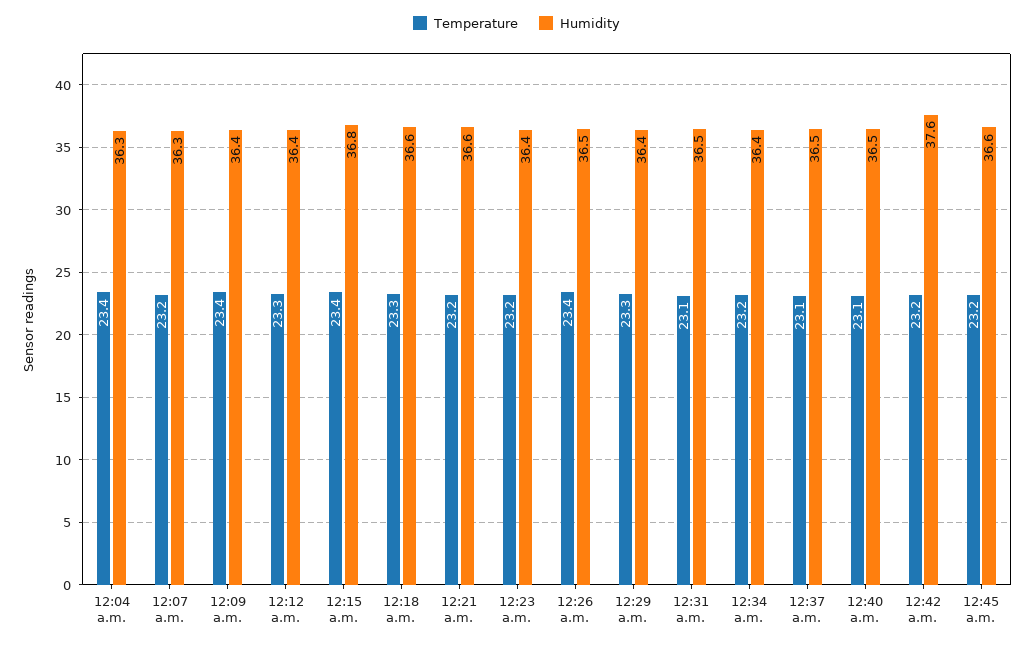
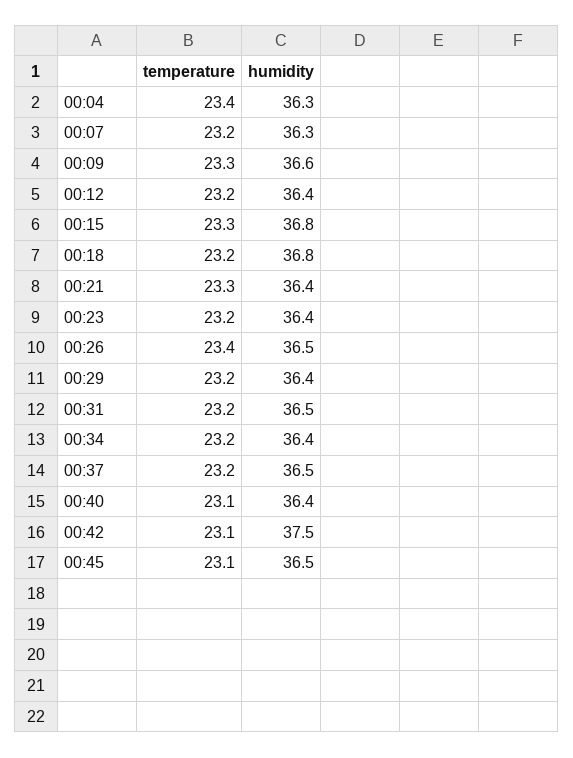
Temperature, 12:09 a.m.: 23.4 -> 23.3
Humidity, 12:09 a.m.: 36.4 -> 36.6
Temperature, 12:12 a.m.: 23.3 -> 23.2
Temperature, 12:15 a.m.: 23.4 -> 23.3
Temperature, 12:18 a.m.: 23.3 -> 23.2
Humidity, 12:18 a.m.: 36.6 -> 36.8
Temperature, 12:21 a.m.: 23.2 -> 23.3
Humidity, 12:21 a.m.: 36.6 -> 36.4
Temperature, 12:29 a.m.: 23.3 -> 23.2
Temperature, 12:31 a.m.: 23.1 -> 23.2
Temperature, 12:37 a.m.: 23.1 -> 23.2
Humidity, 12:40 a.m.: 36.5 -> 36.4
Temperature, 12:42 a.m.: 23.2 -> 23.1
Humidity, 12:42 a.m.: 37.6 -> 37.5
Temperature, 12:45 a.m.: 23.2 -> 23.1
Humidity, 12:45 a.m.: 36.6 -> 36.5

